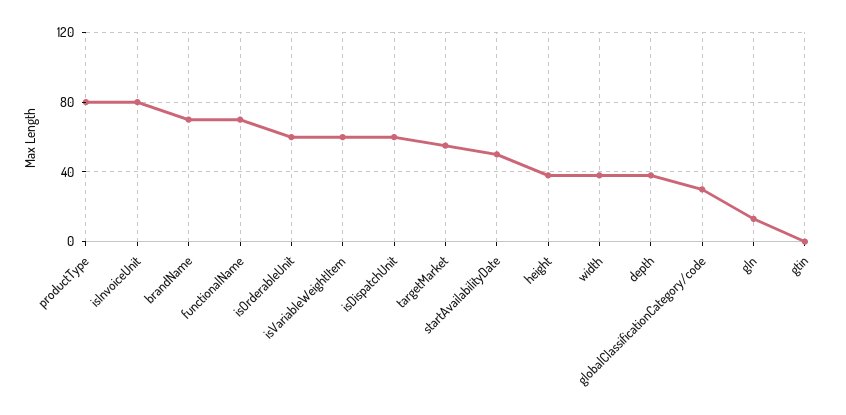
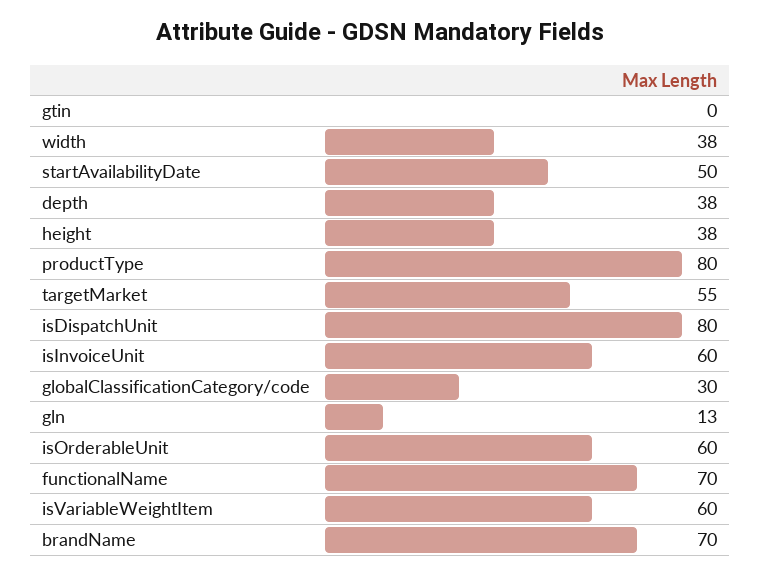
isInvoiceUnit: 80 -> 60
isDispatchUnit: 60 -> 80

